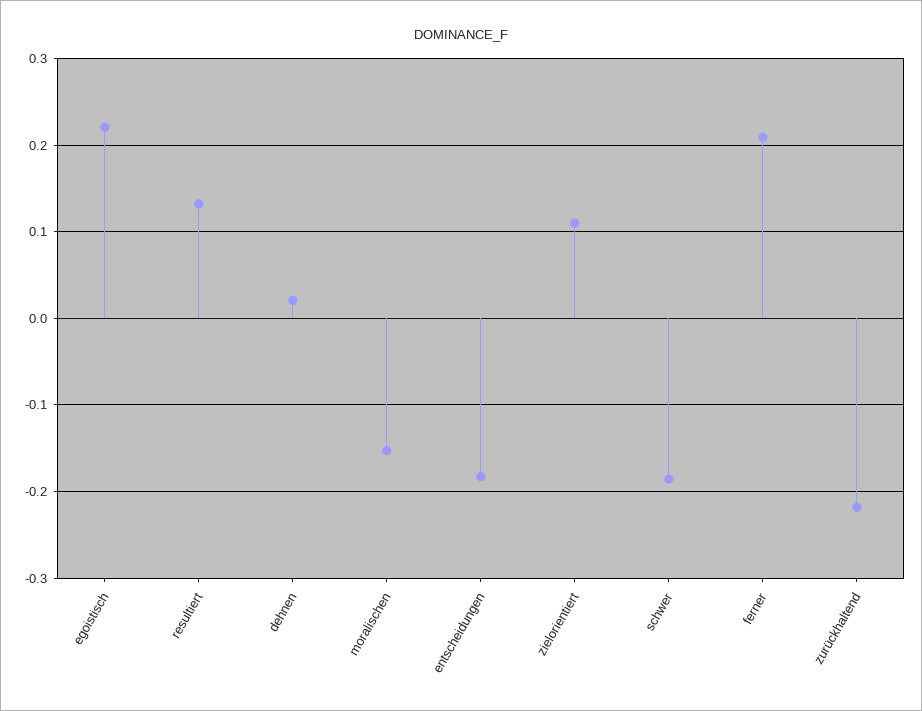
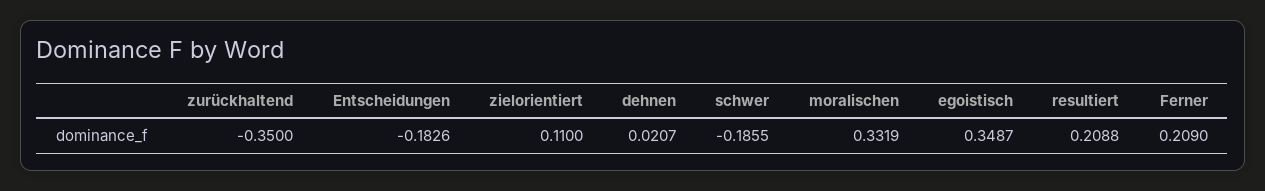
egoistisch: 0.22 -> 0.3487
resultiert: 0.13 -> 0.2088
moralischen: -0.15 -> 0.3319
zurückhaltend: -0.22 -> -0.35

